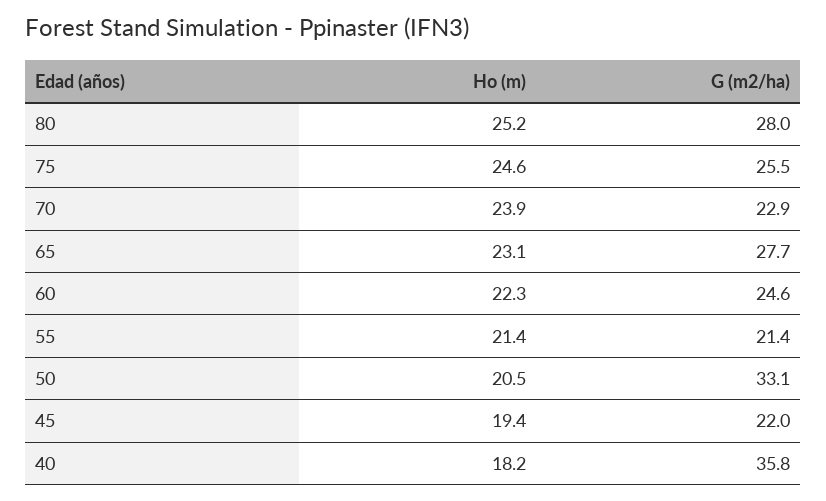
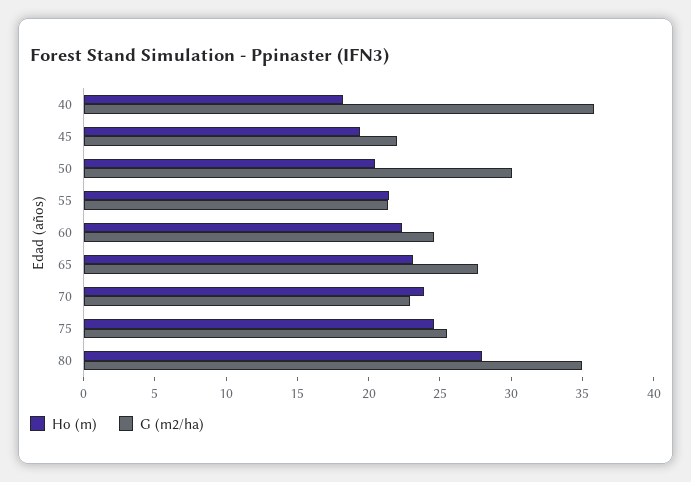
Ho (m), 80: 25.2 -> 28
G (m2/ha), 80: 28 -> 35
G (m2/ha), 50: 33.1 -> 30

